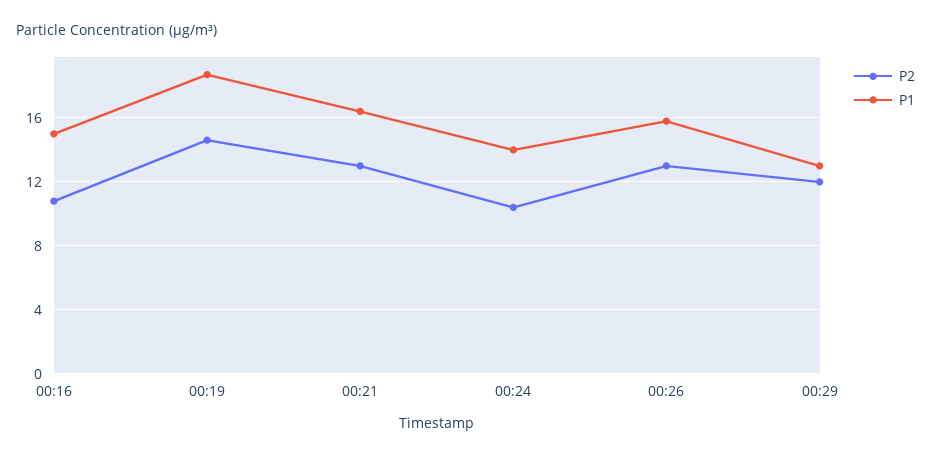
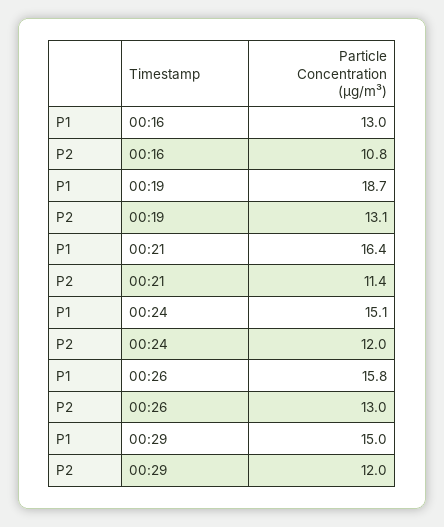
P1, 00:16: 15 -> 13
P2, 00:19: 14.5 -> 13.1
P2, 00:21: 13 -> 11.4
P2, 00:24: 10.5 -> 12
P1, 00:24: 14 -> 15.1
P1, 00:29: 13 -> 15

